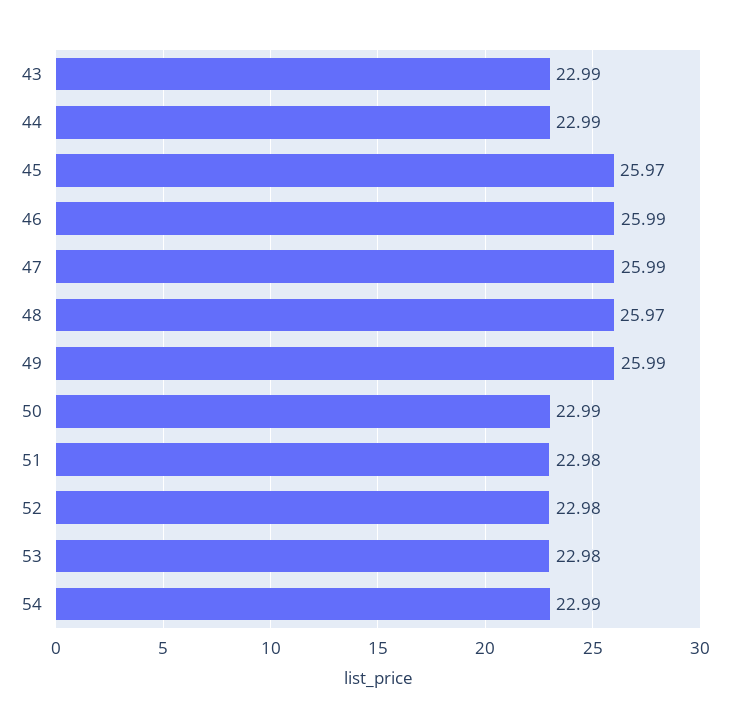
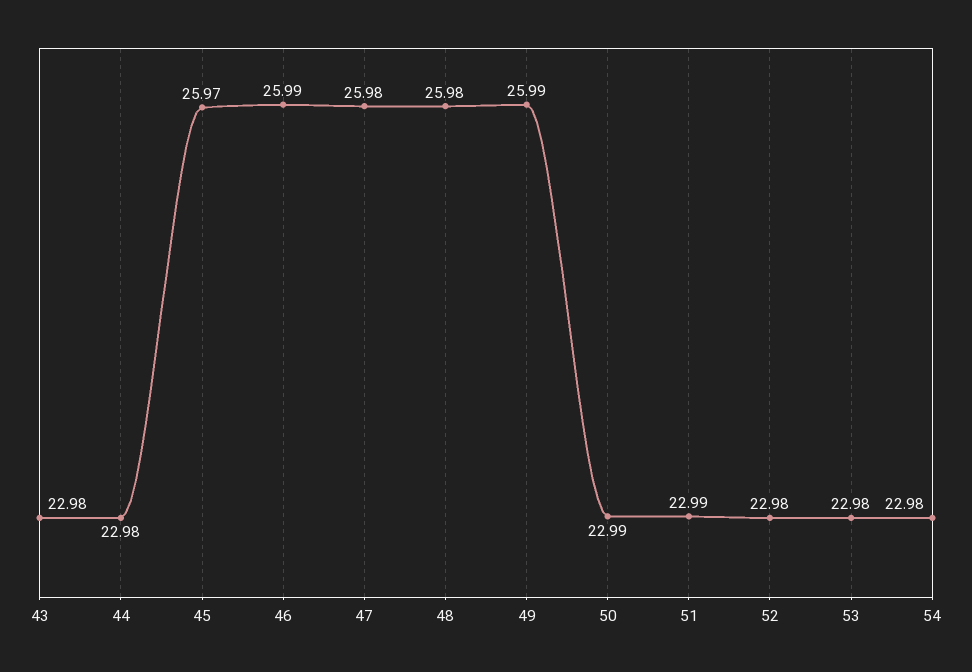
43: 22.99 -> 22.98
44: 22.99 -> 22.98
47: 25.99 -> 25.98
48: 25.97 -> 25.98
51: 22.98 -> 22.99
54: 22.99 -> 22.98

